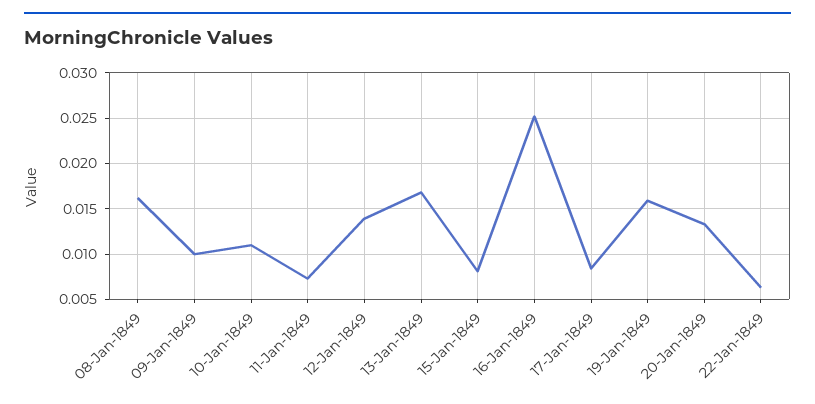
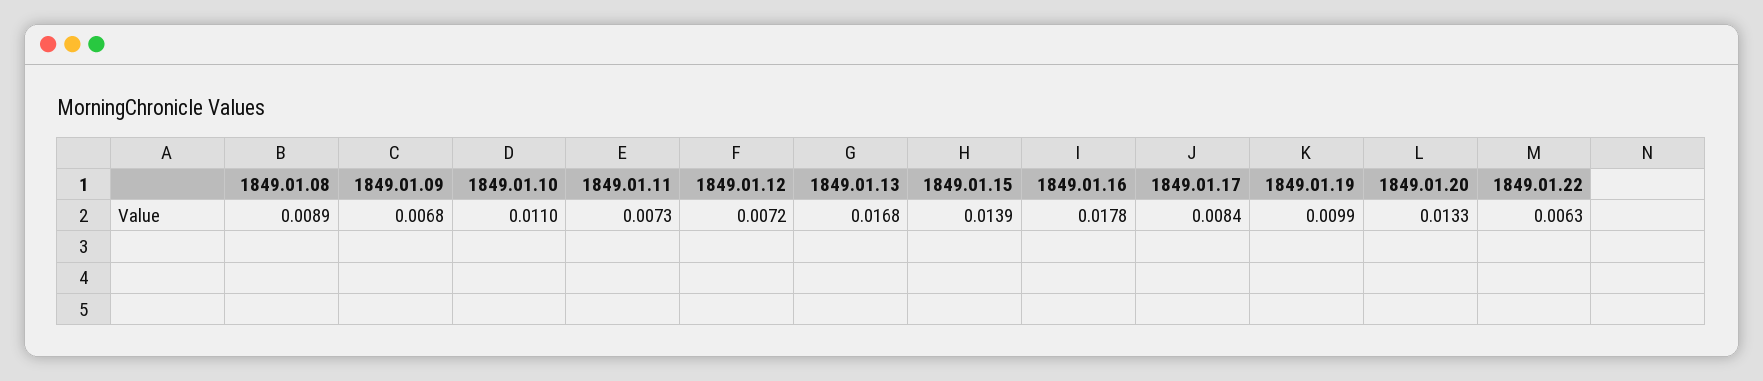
08-Jan-1849: 0.016 -> 0.0089
09-Jan-1849: 0.01 -> 0.0068
12-Jan-1849: 0.014 -> 0.0072
15-Jan-1849: 0.008 -> 0.0139
16-Jan-1849: 0.025 -> 0.0178
19-Jan-1849: 0.016 -> 0.0099

